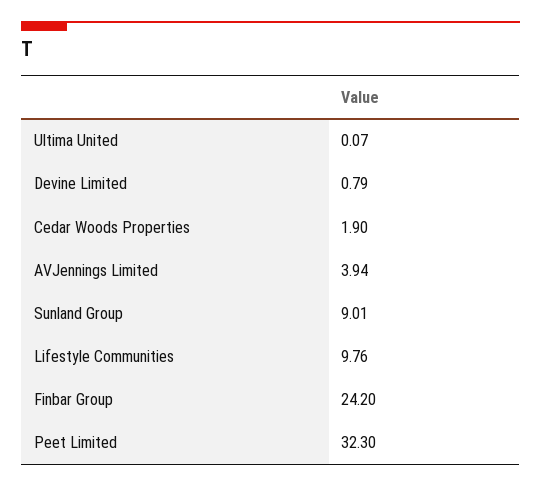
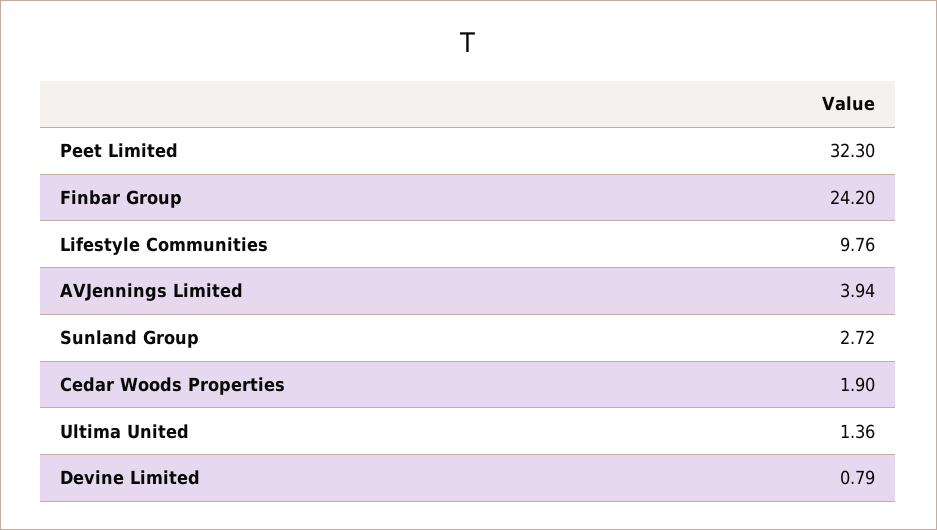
Ultima United: 0.07 -> 1.36
Sunland Group: 9.01 -> 2.72

